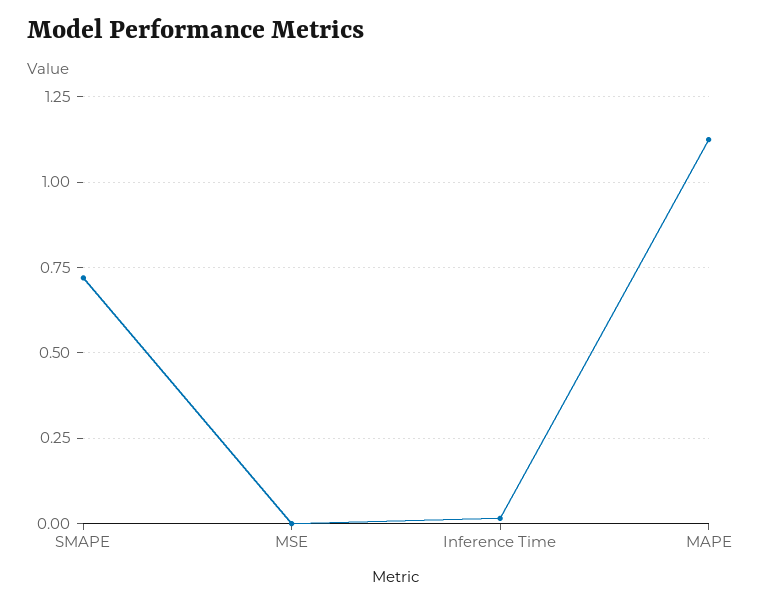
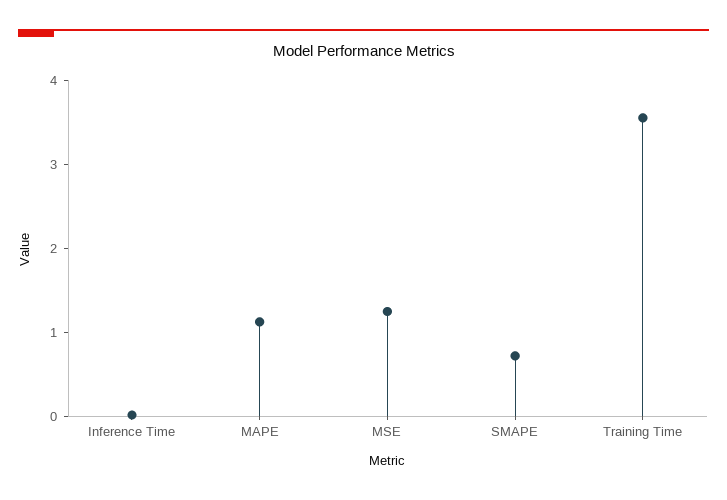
MSE: 0 -> 1.2
Training Time: none -> 3.6

